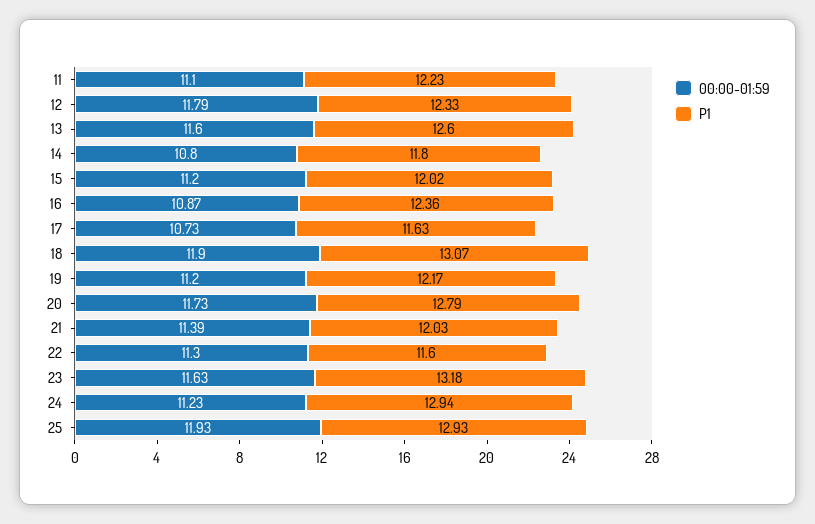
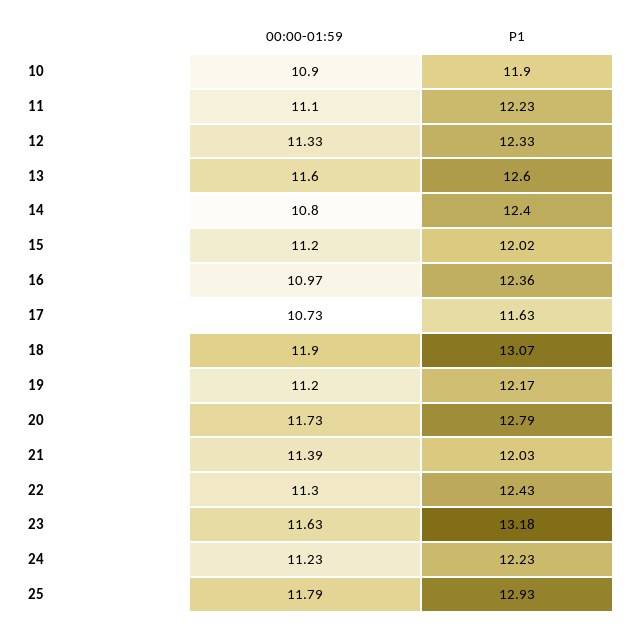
00:00-01:59, 12: 11.79 -> 11.33
P1, 14: 11.8 -> 12.4
00:00-01:59, 16: 10.87 -> 10.97
P1, 22: 11.6 -> 12.43
P1, 24: 12.94 -> 12.23
00:00-01:59, 25: 11.93 -> 11.79
00:00-01:59, 10: none -> 10.9
P1, 10: none -> 11.9

